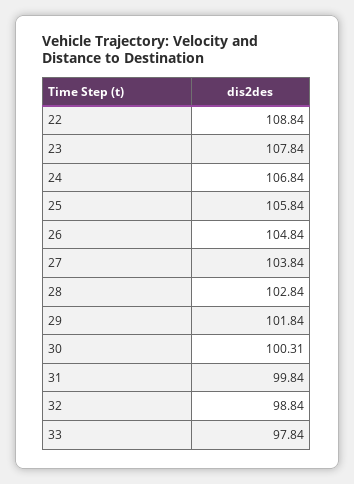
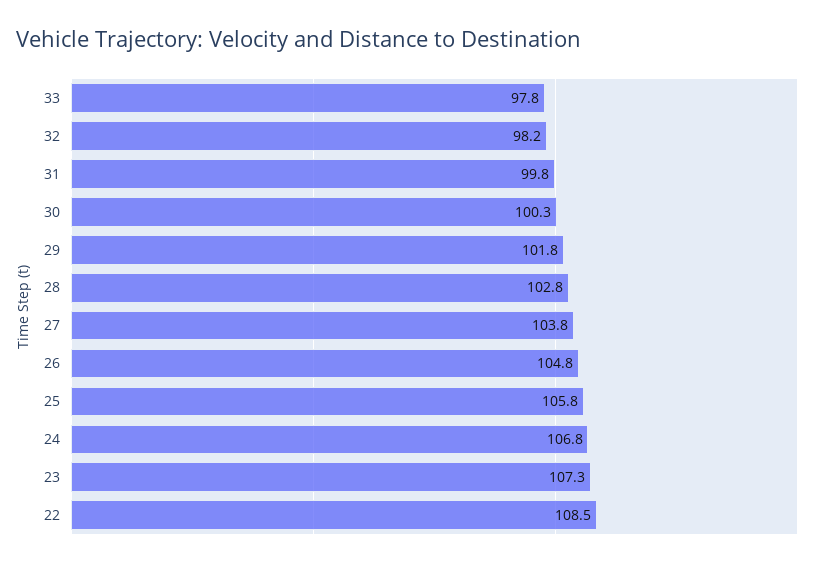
22: 108.84 -> 108.5
23: 107.84 -> 107.3
32: 98.84 -> 98.2

